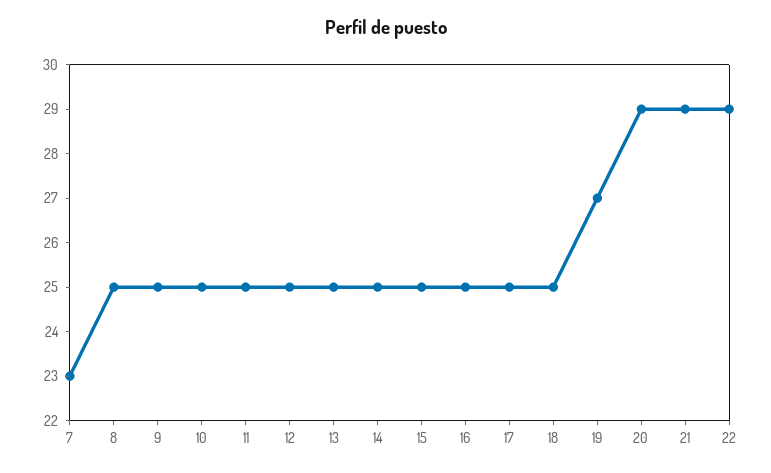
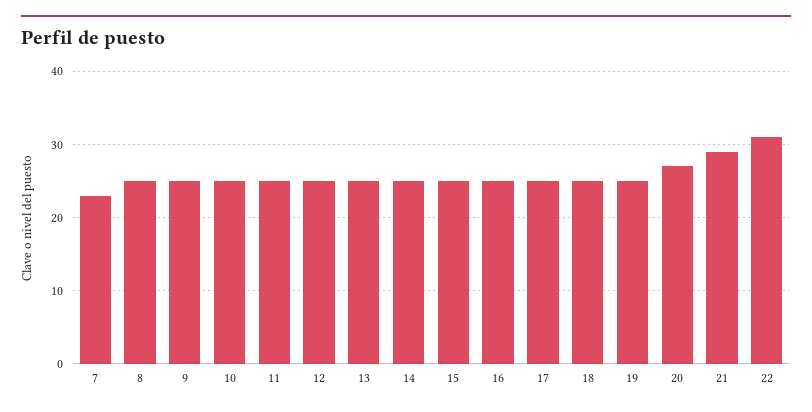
19: 27 -> 25
20: 29 -> 27
22: 29 -> 31

